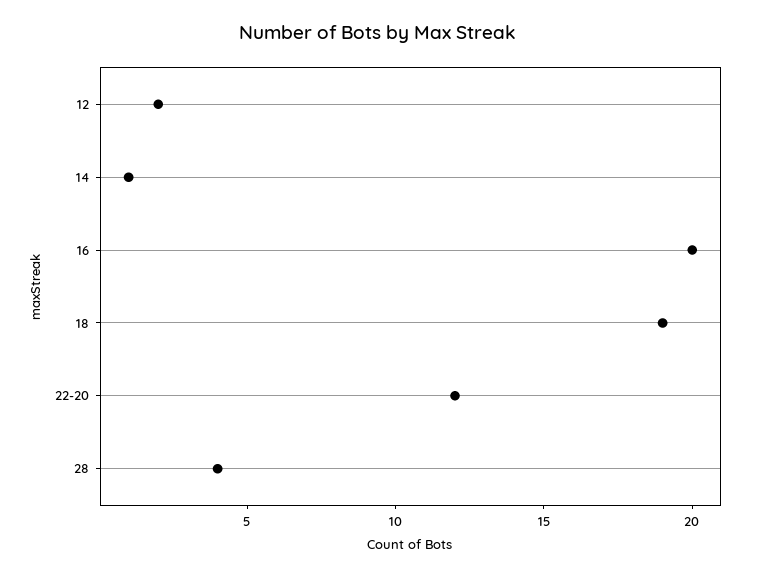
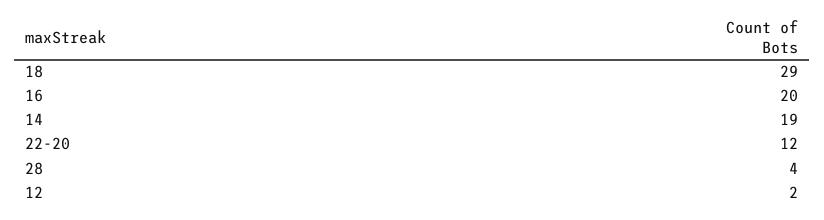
14: 1 -> 19
18: 19 -> 29

